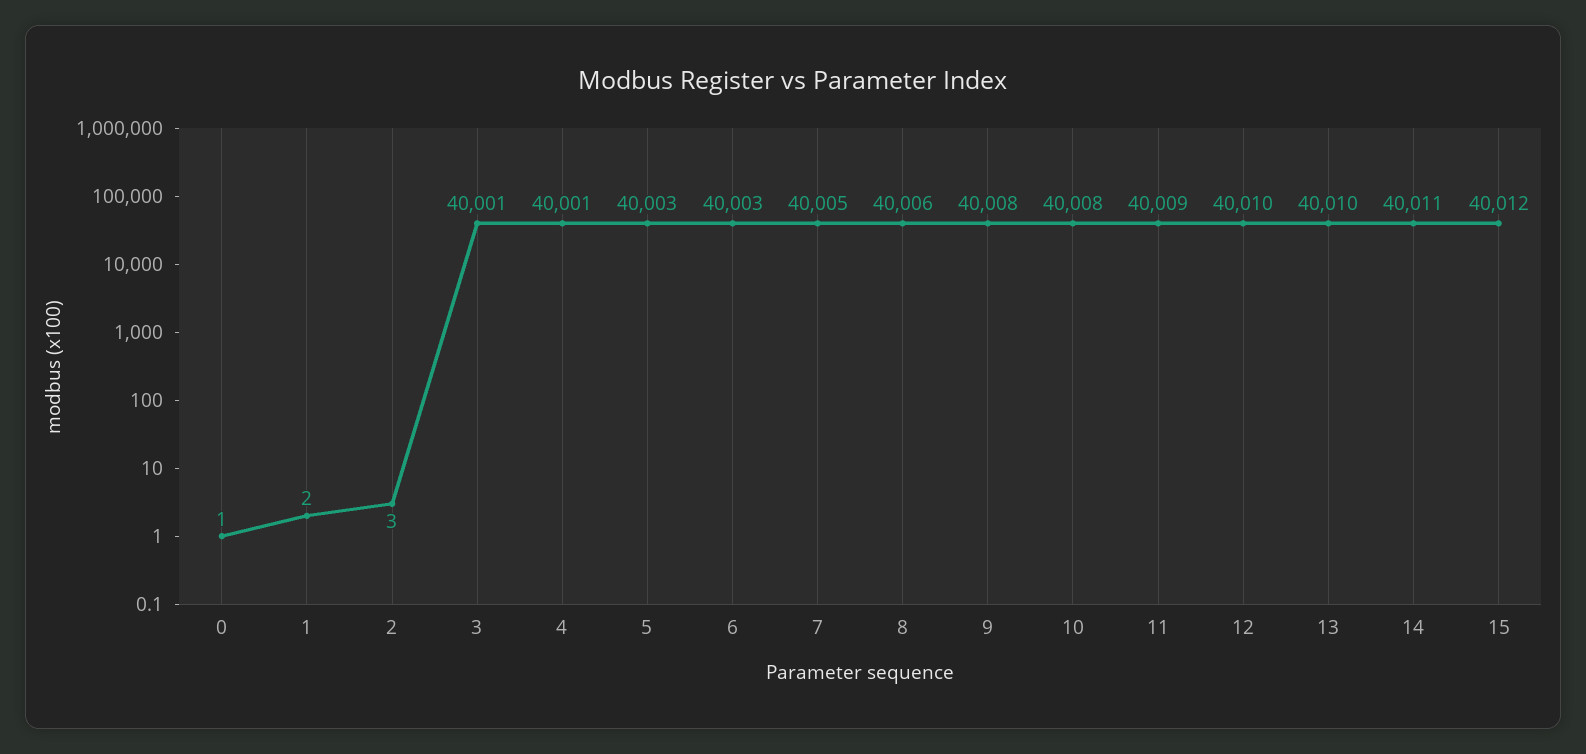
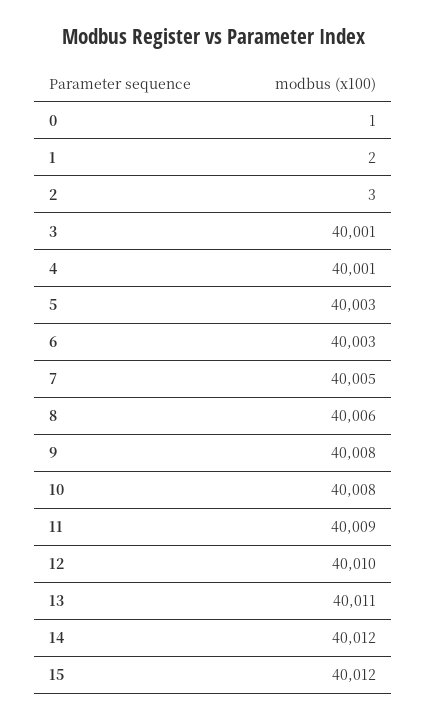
13: 40010 -> 40011
14: 40011 -> 40012

